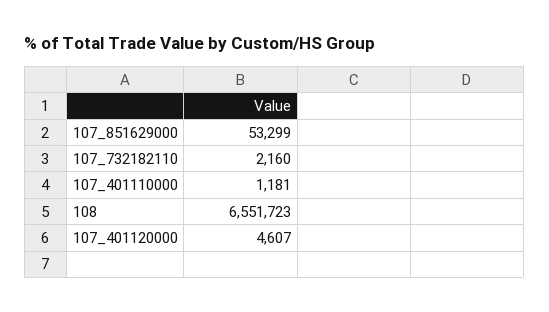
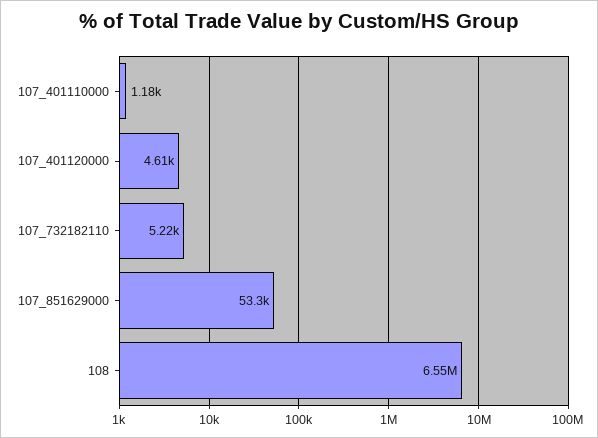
107_732182110: 2160 -> 5220

